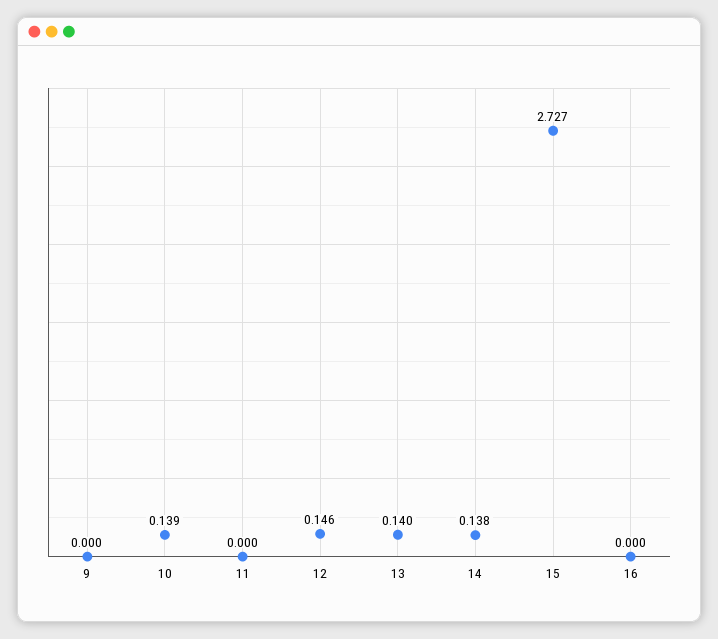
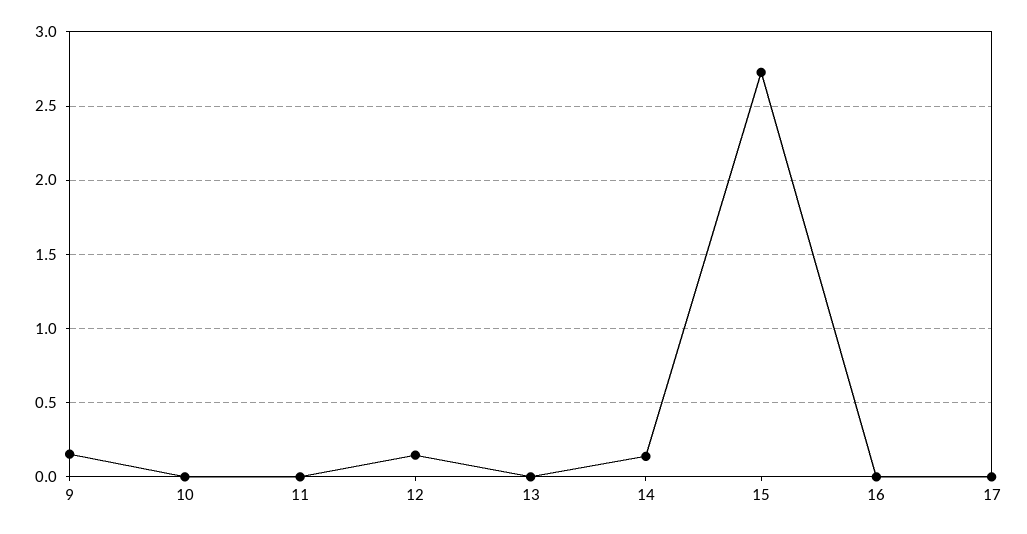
9: 0 -> 0.15
10: 0.139 -> 0
13: 0.14 -> 0
17: none -> 0

